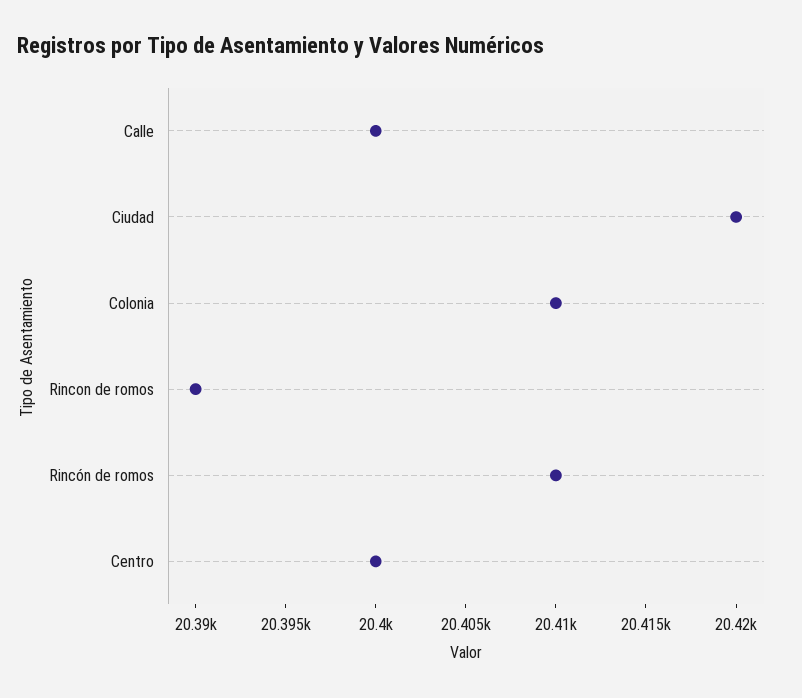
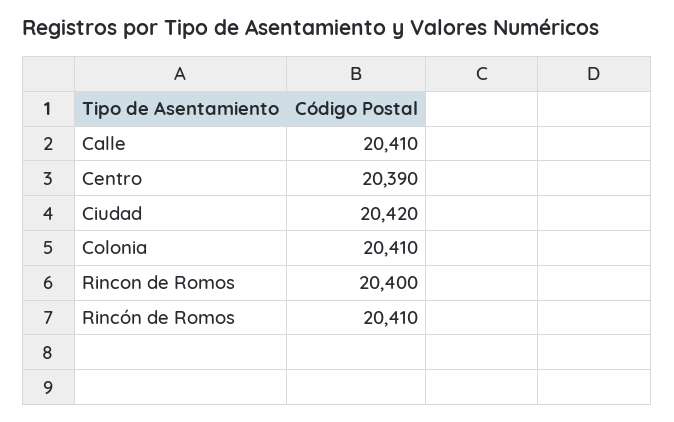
Calle: 20400 -> 20410
Rincon de romos: 20390 -> 20400
Centro: 20400 -> 20390

